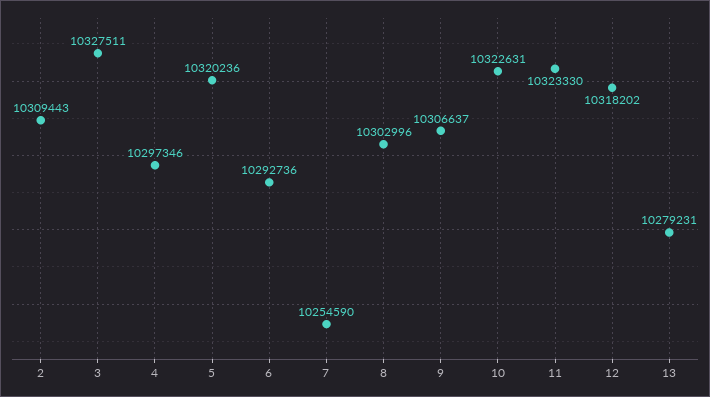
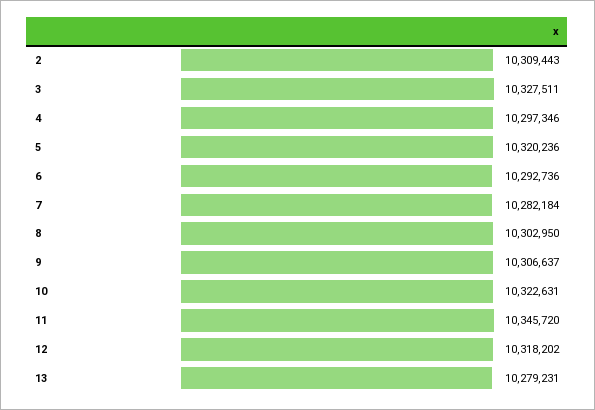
7: 10254590 -> 10282184
8: 10302996 -> 10302950
11: 10323330 -> 10345720

